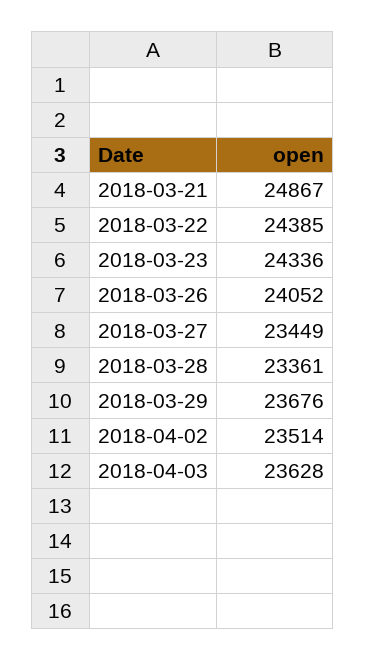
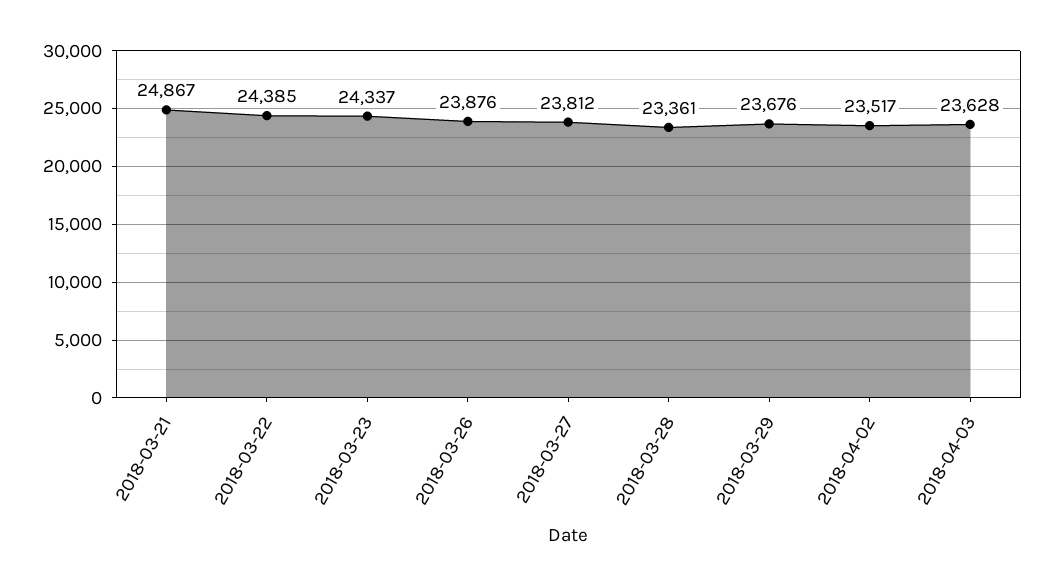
2018-03-23: 24336 -> 24337
2018-03-26: 24052 -> 23876
2018-03-27: 23449 -> 23812
2018-04-02: 23514 -> 23517

